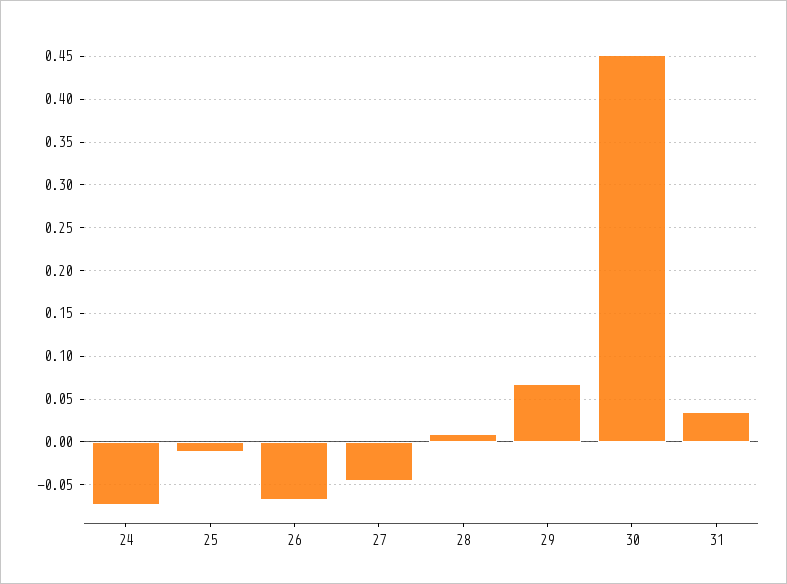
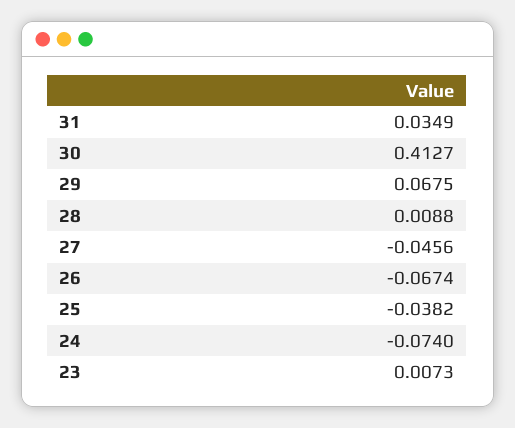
25: -0.01 -> -0.0382
30: 0.45 -> 0.4127
23: none -> 0.0073

